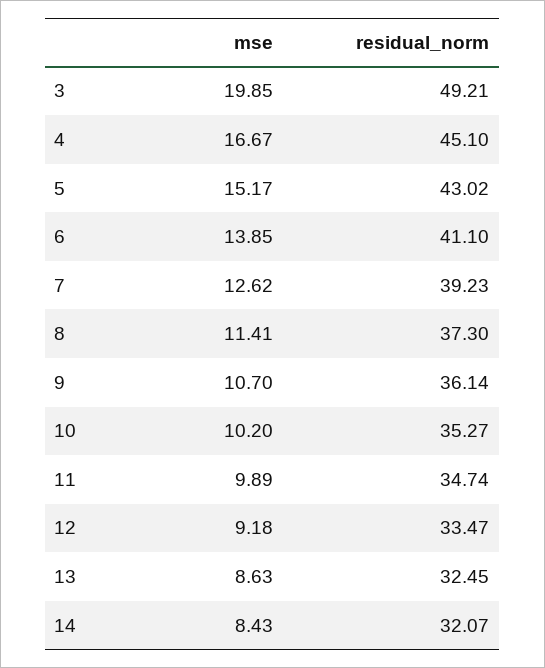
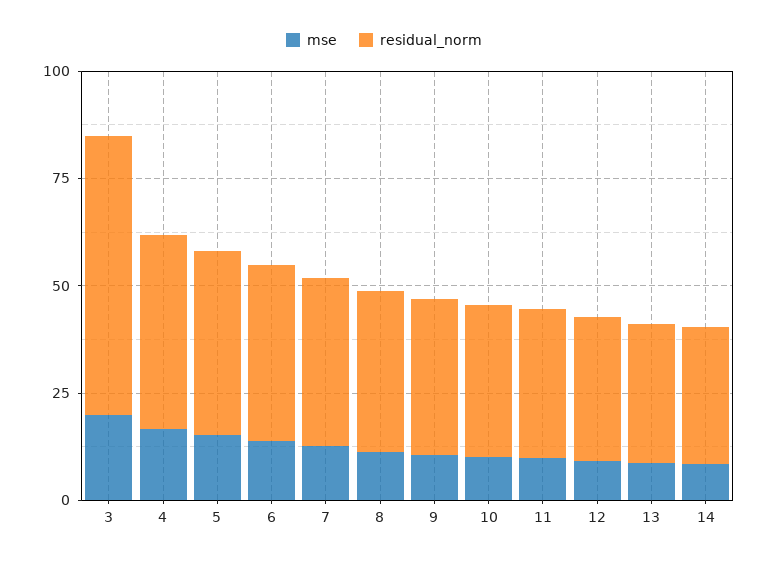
residual_norm, 3: 49.21 -> 65

